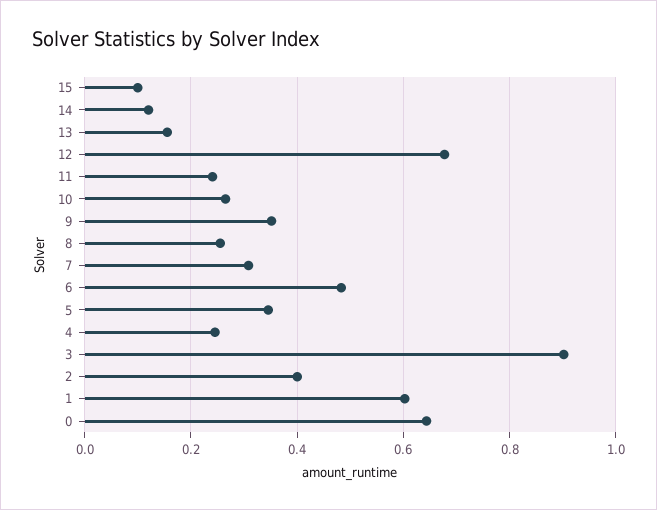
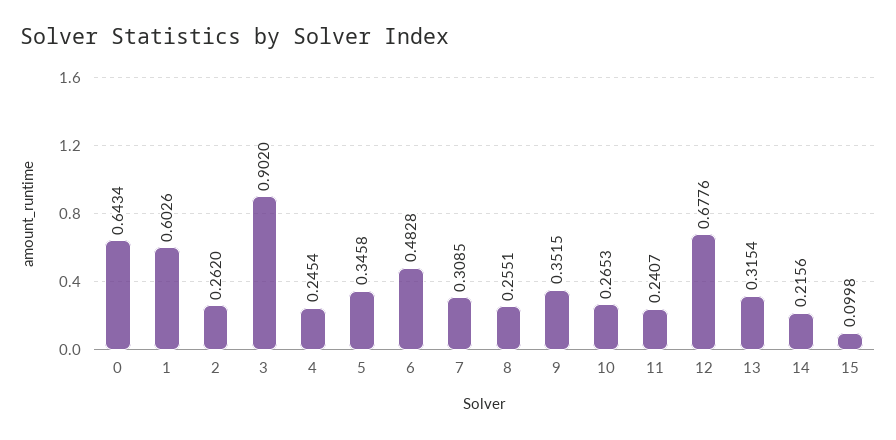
14: 0.12 -> 0.2156
13: 0.16 -> 0.3154
2: 0.4 -> 0.262

